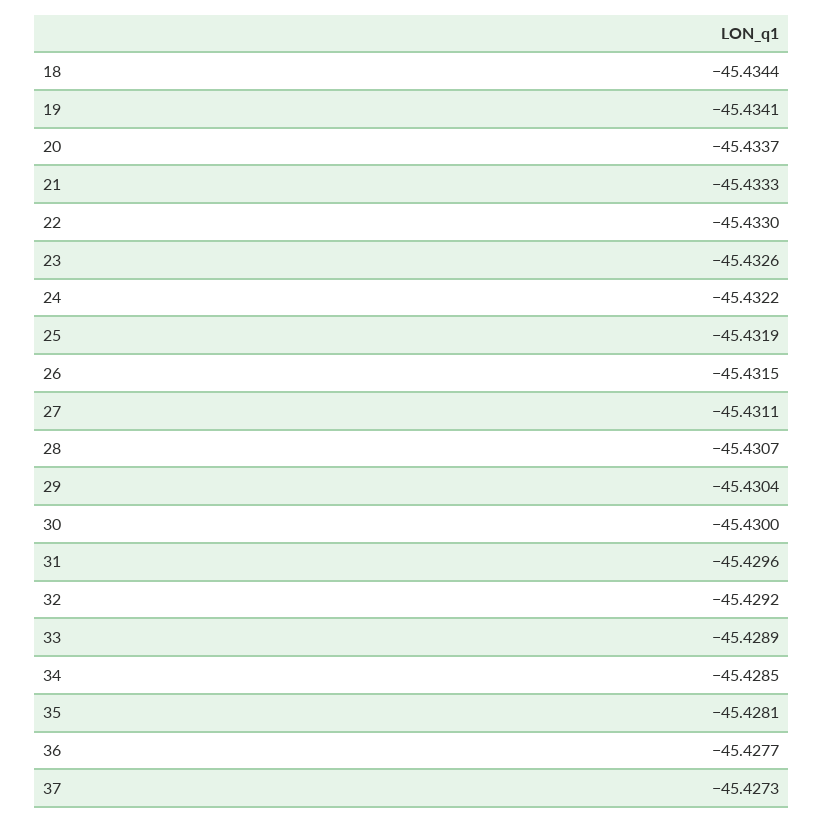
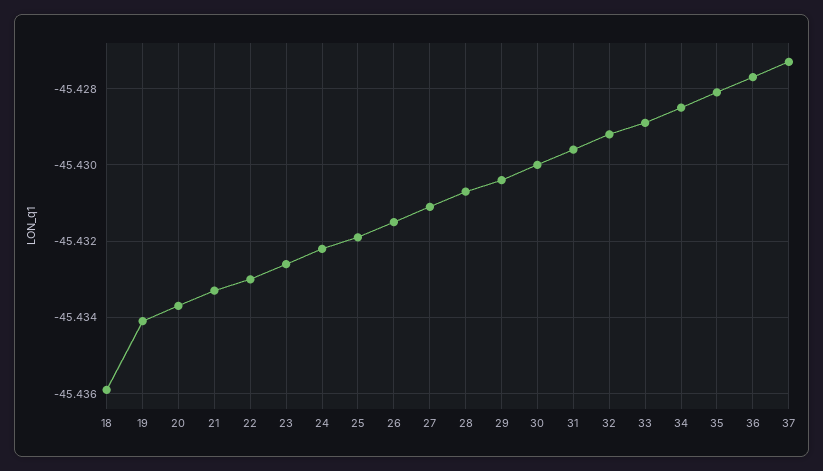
18: -45.4344 -> -45.436

